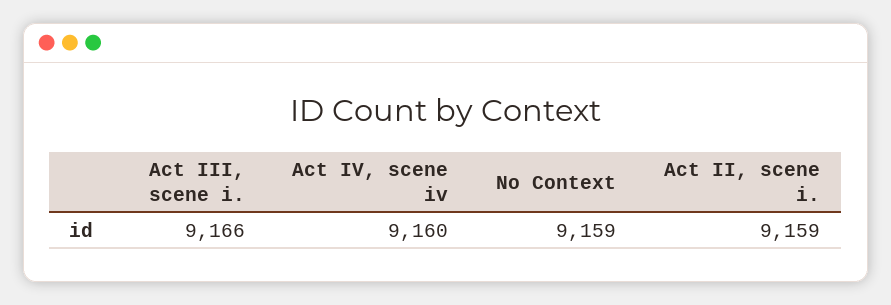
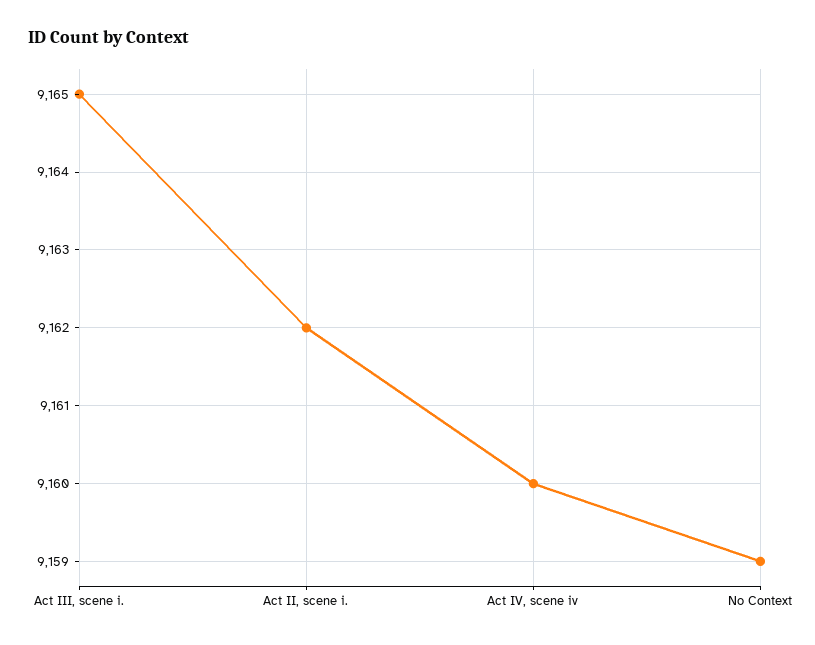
Act III, scene i.: 9166 -> 9165
Act II, scene i.: 9159 -> 9162

